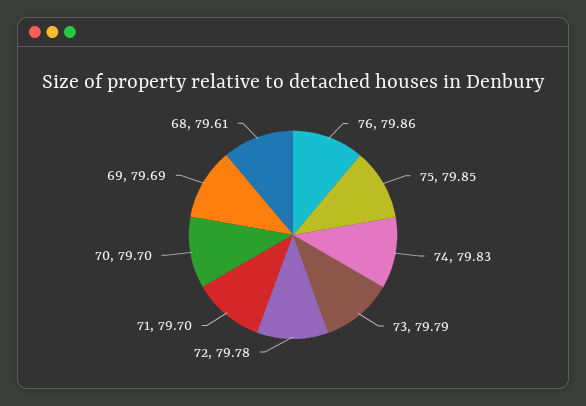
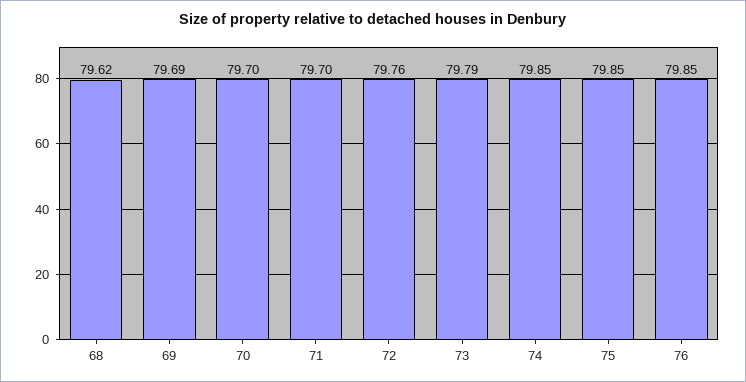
76: 79.86 -> 79.85
74: 79.83 -> 79.85
72: 79.78 -> 79.76
68: 79.61 -> 79.62

